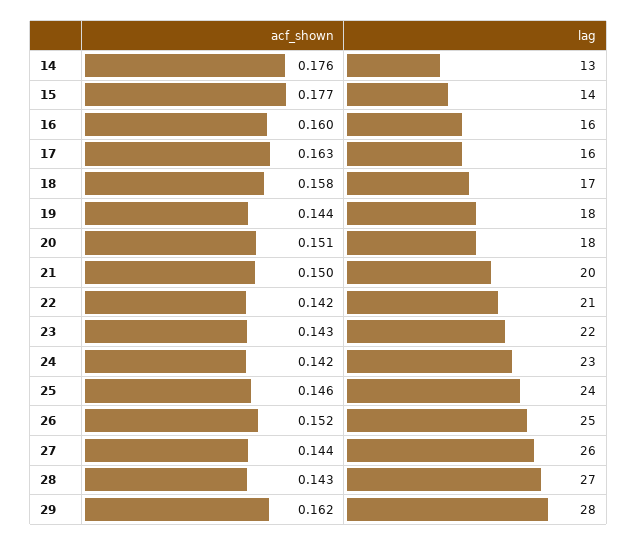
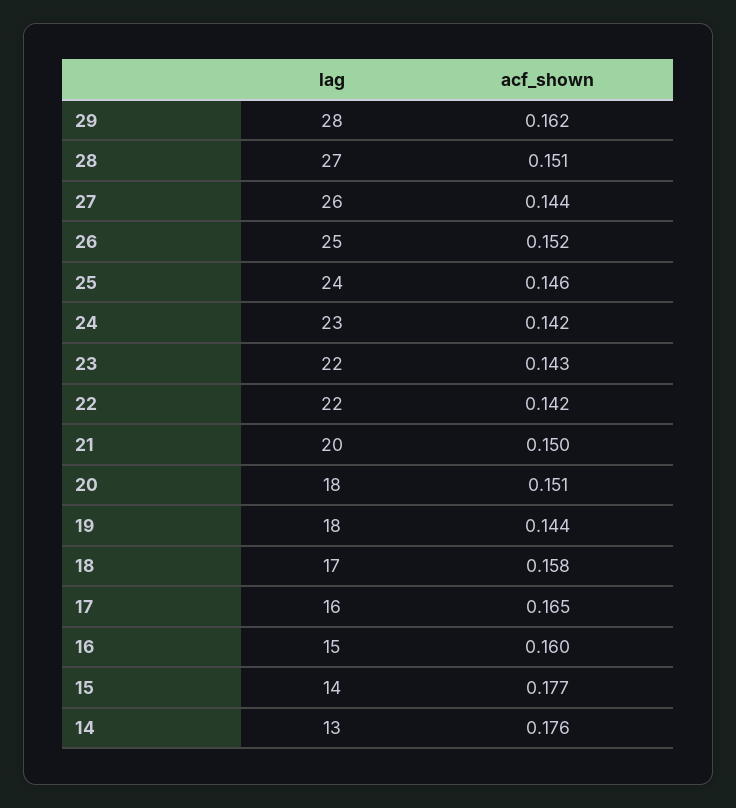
lag, 16: 16 -> 15
acf_shown, 17: 0.163 -> 0.165
lag, 22: 21 -> 22
acf_shown, 28: 0.143 -> 0.151

